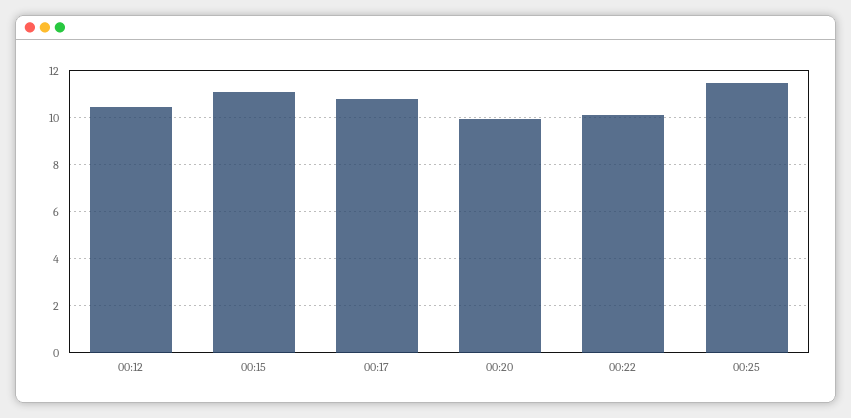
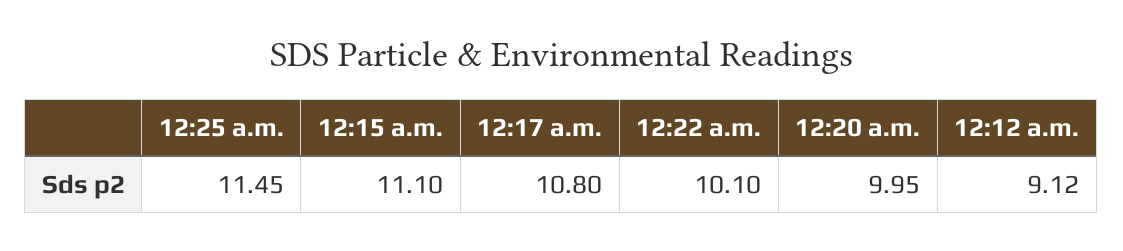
00:12: 10.5 -> 9.12

